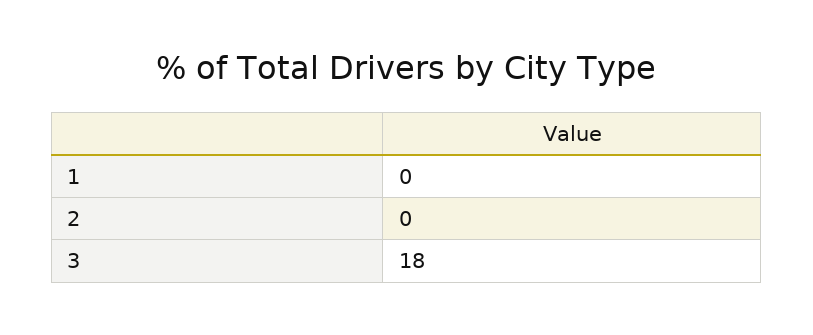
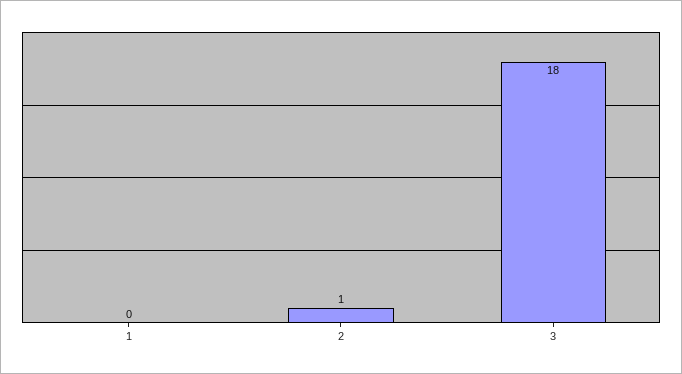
2: 0 -> 1

